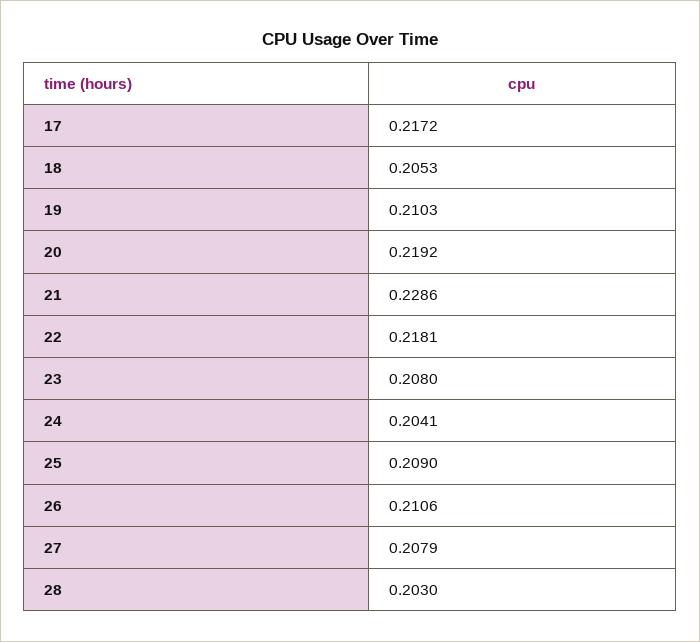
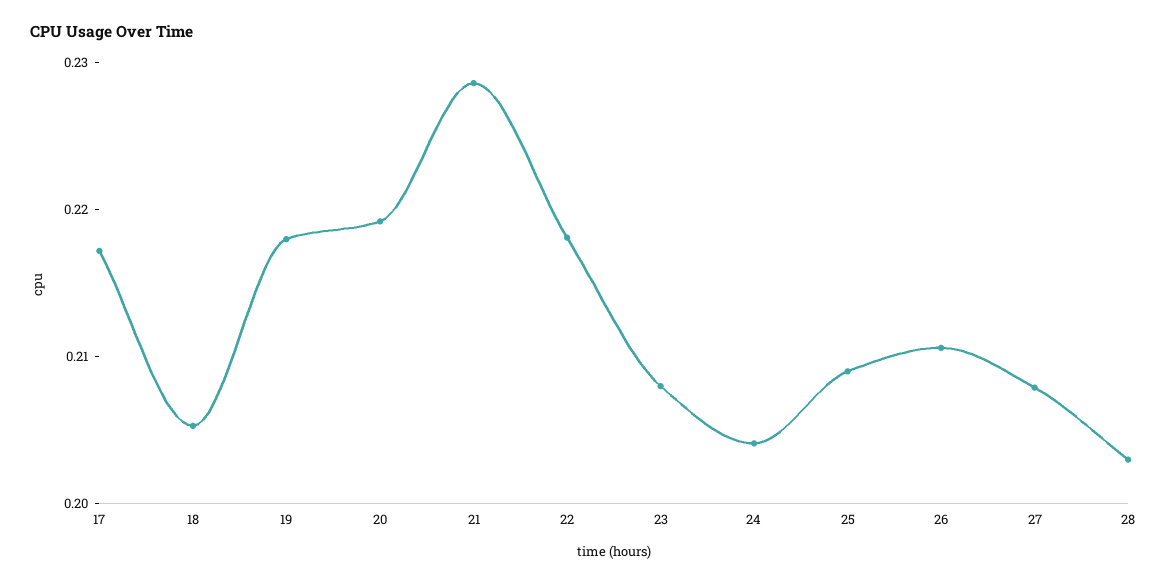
19: 0.2103 -> 0.218

